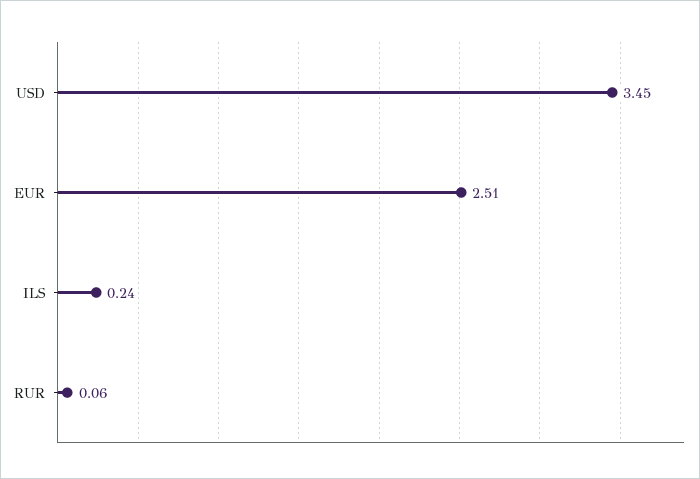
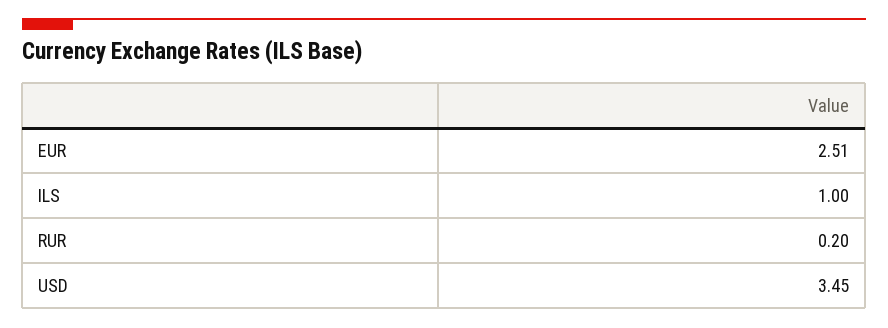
ILS: 0.24 -> 1
RUR: 0.06 -> 0.2

